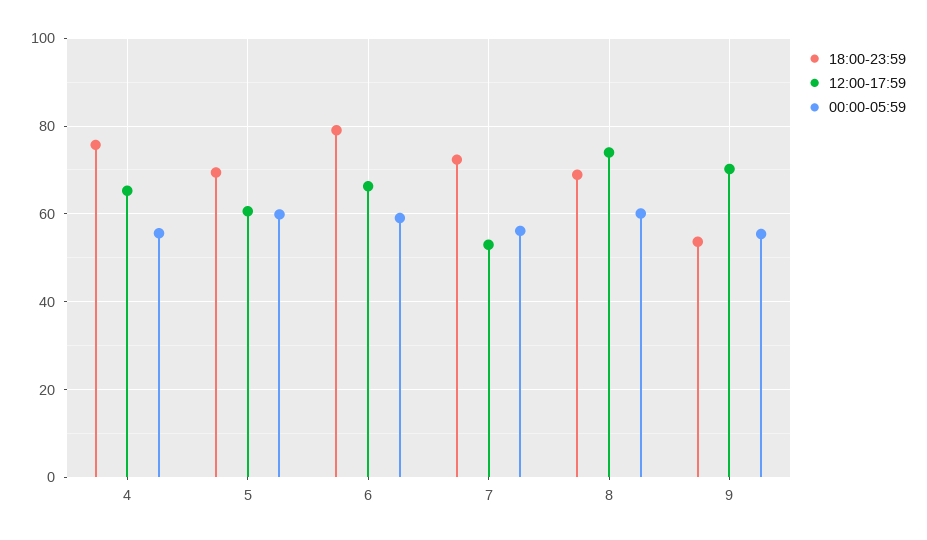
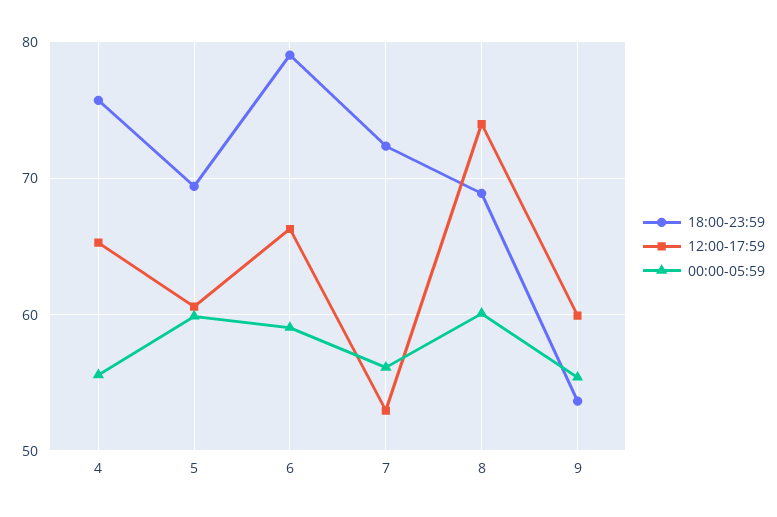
12:00-17:59, 9: 70 -> 60

